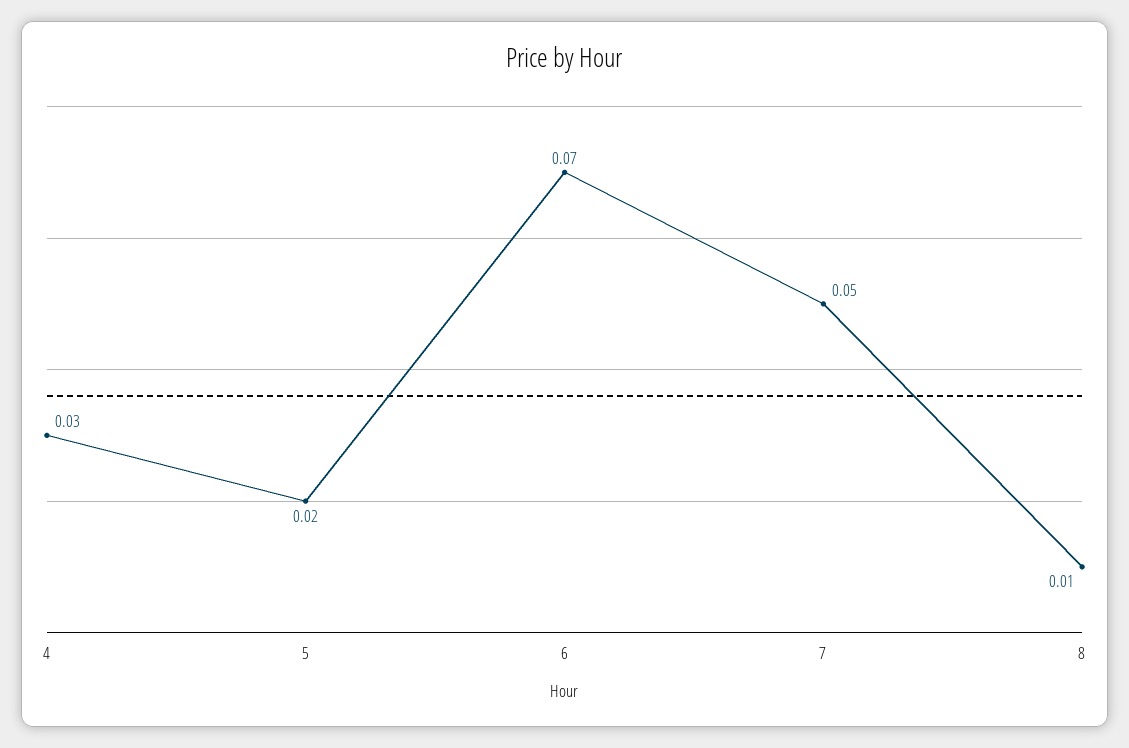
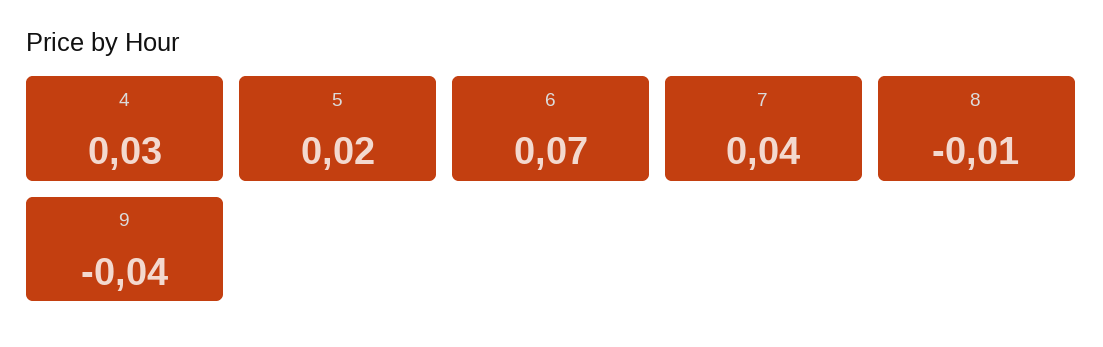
7: 0.05 -> 0.04
8: 0.01 -> -0.01
9: none -> -0.04

